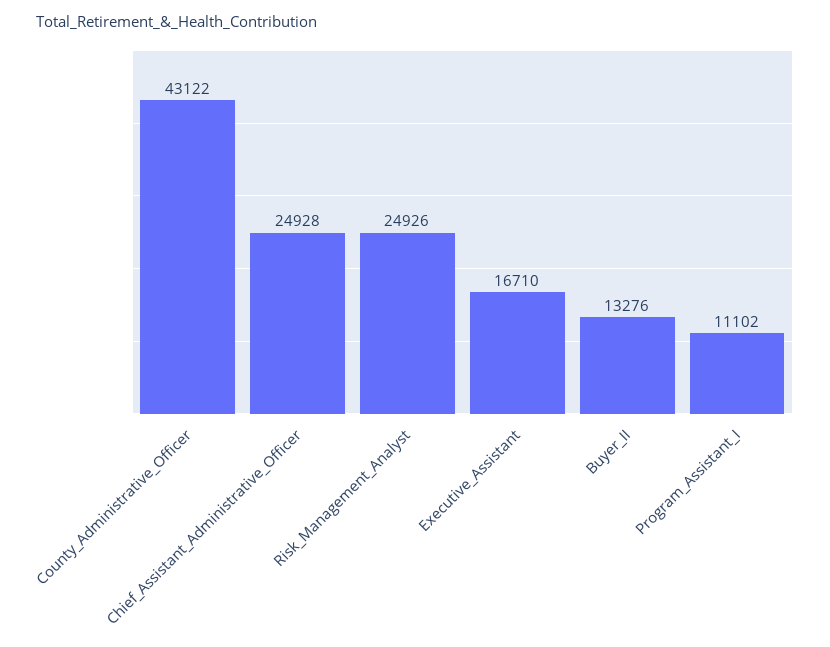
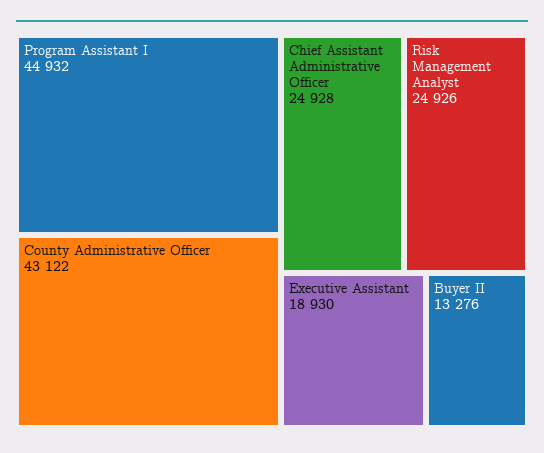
Executive_Assistant: 16710 -> 18930
Program_Assistant_I: 11102 -> 44932

